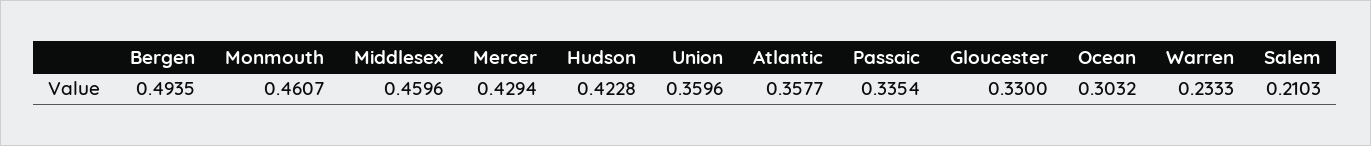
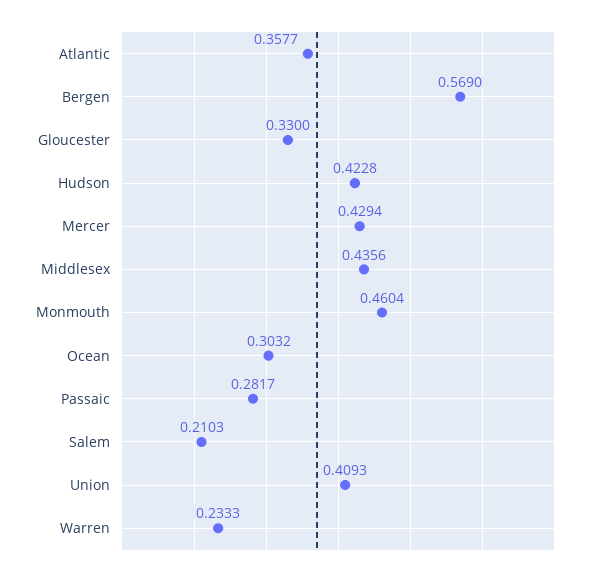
Bergen: 0.4935 -> 0.569
Monmouth: 0.4607 -> 0.4604
Middlesex: 0.4596 -> 0.4356
Union: 0.3596 -> 0.4093
Passaic: 0.3354 -> 0.2817

